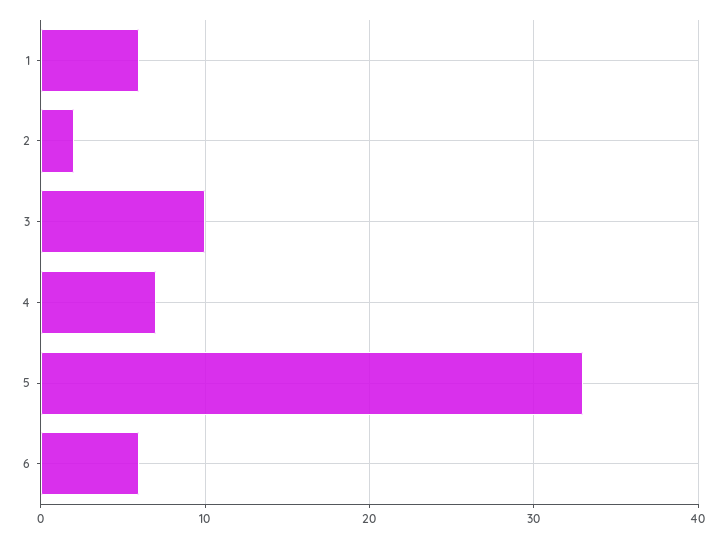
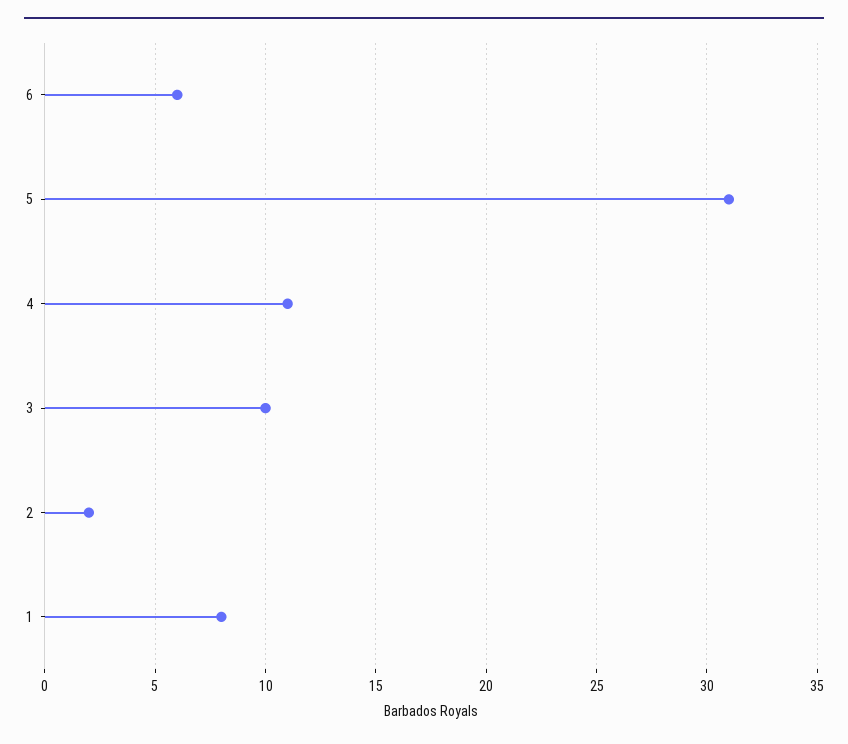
1: 6 -> 8
4: 7 -> 11
5: 33 -> 31

